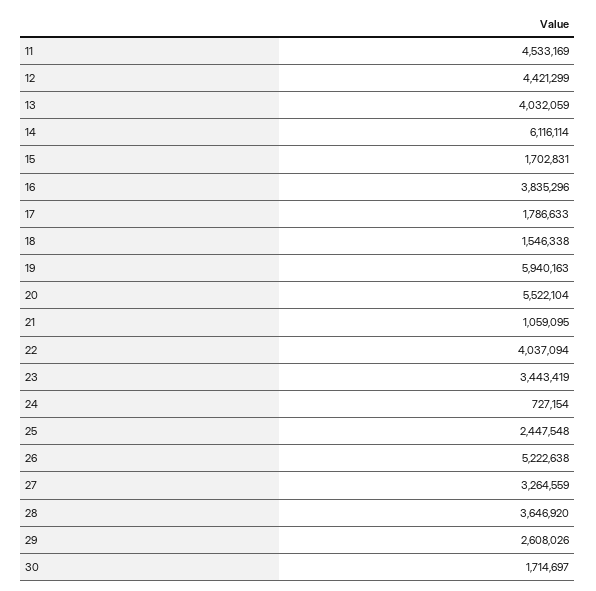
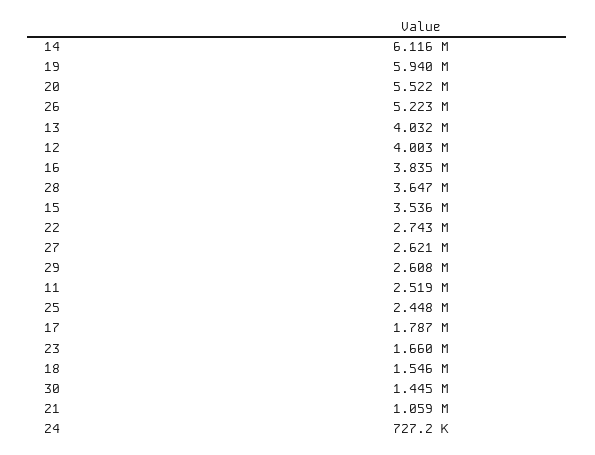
11: 4533169 -> 2519000
12: 4421299 -> 4003000
15: 1702831 -> 3536000
22: 4037094 -> 2743000
23: 3443419 -> 1660000
27: 3264559 -> 2621000
30: 1714697 -> 1445000

